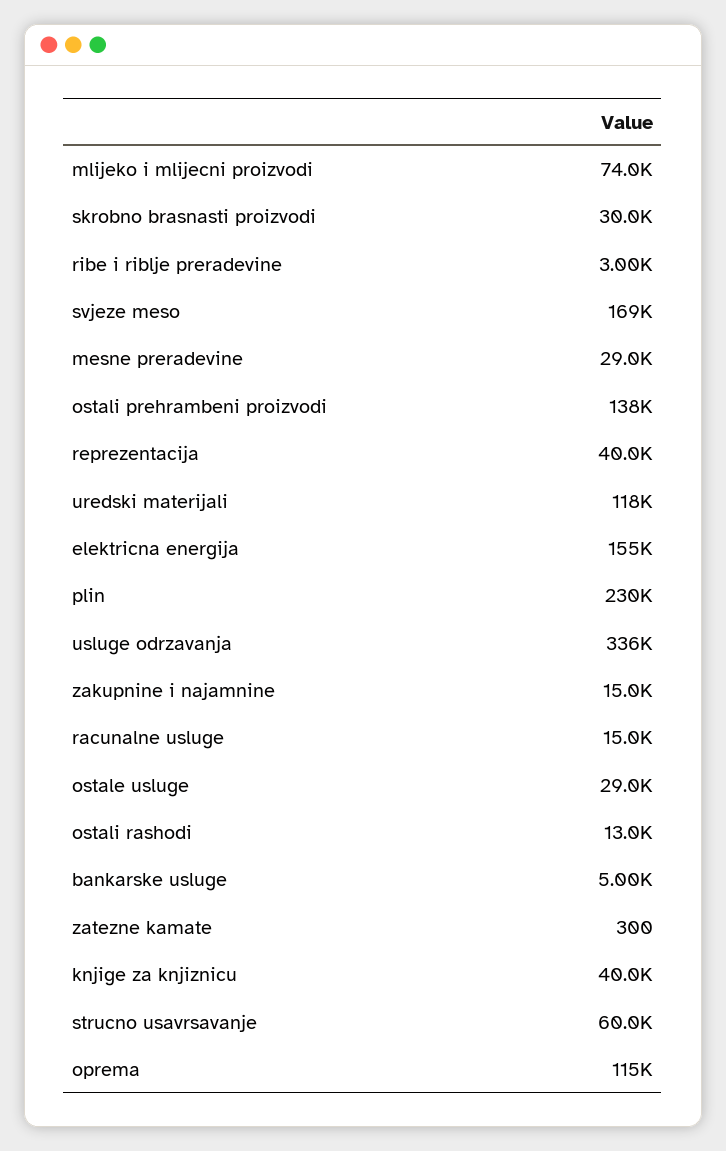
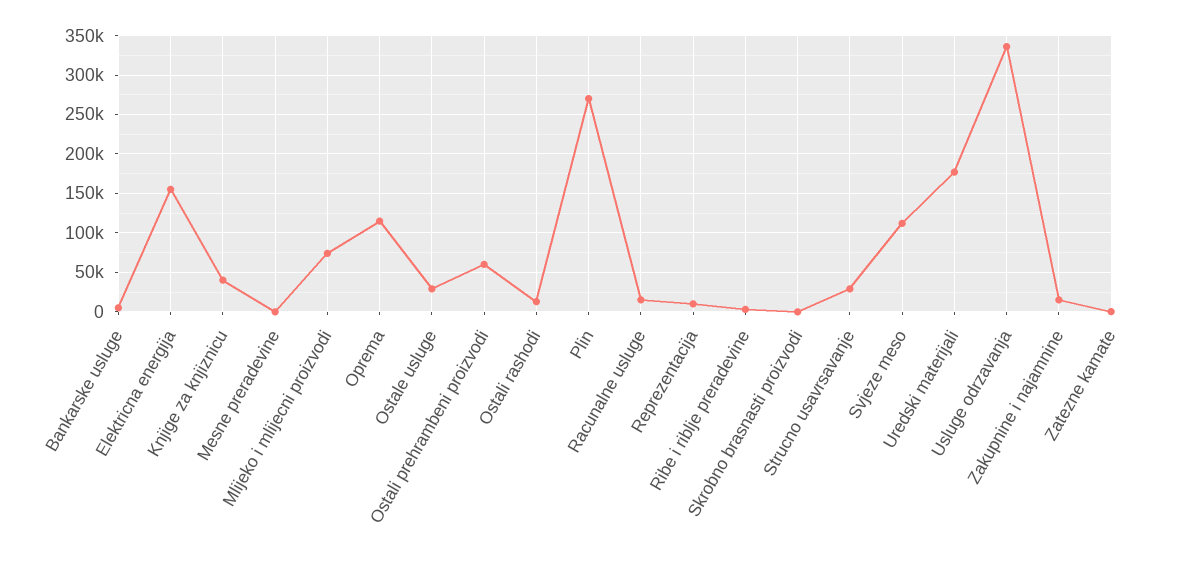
skrobno brasnasti proizvodi: 30000 -> 0
svjeze meso: 169000 -> 110000
mesne preradevine: 29000 -> 0
ostali prehrambeni proizvodi: 138000 -> 60000
reprezentacija: 40000 -> 10000
uredski materijali: 118000 -> 180000
plin: 230000 -> 270000
strucno usavrsavanje: 60000 -> 30000

